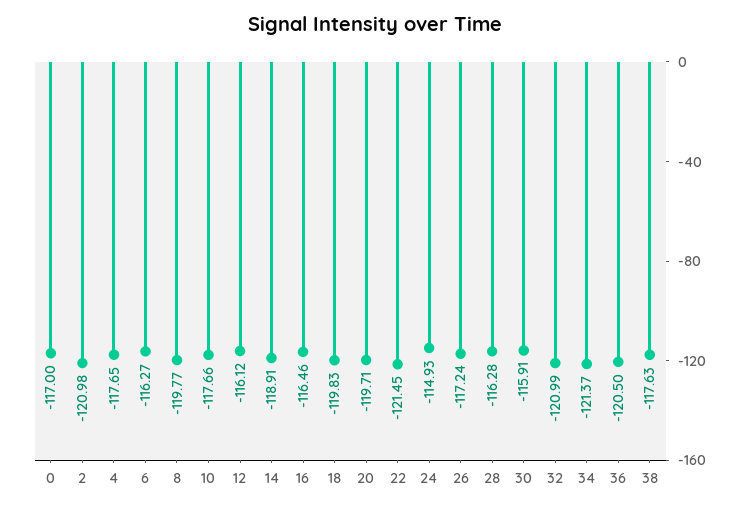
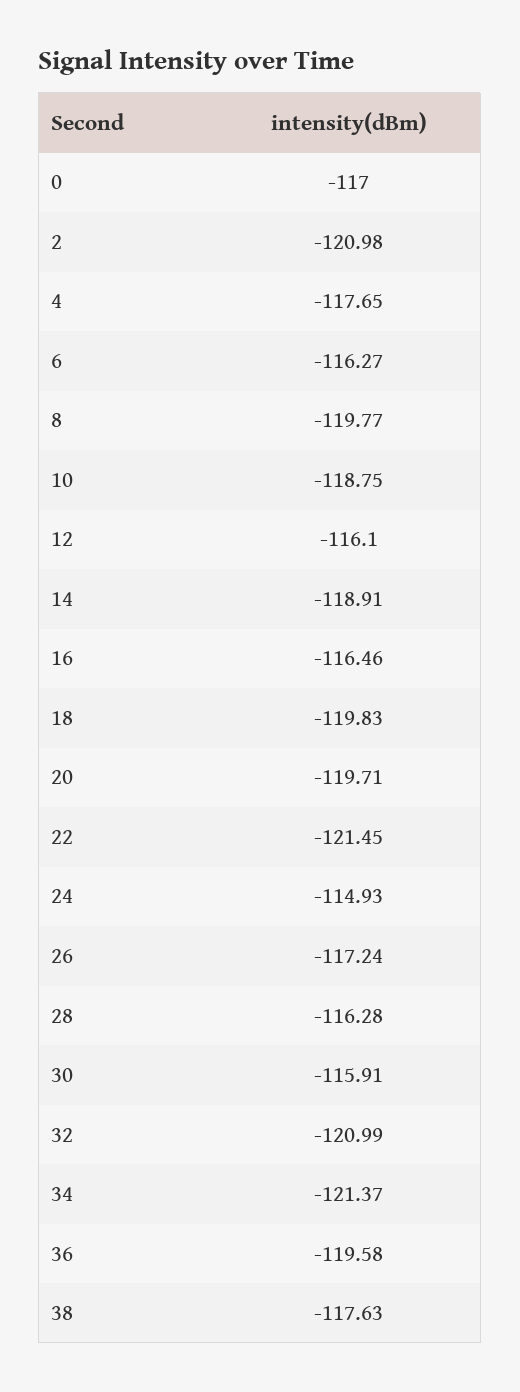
10: -117.66 -> -118.75
12: -116.12 -> -116.1
36: -120.5 -> -119.58

